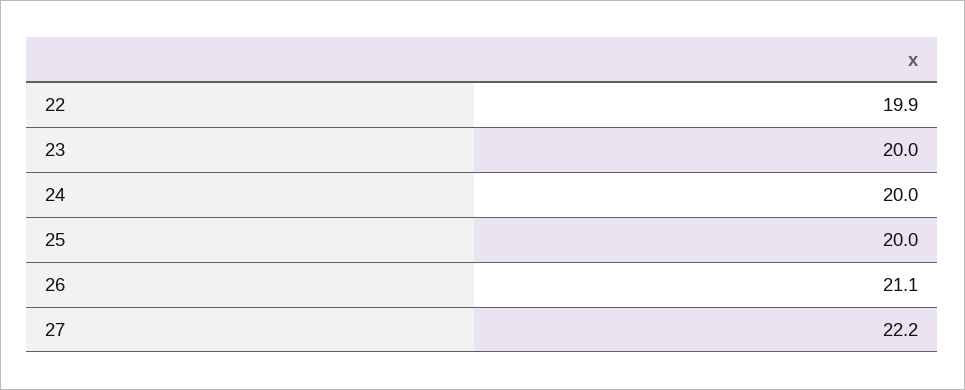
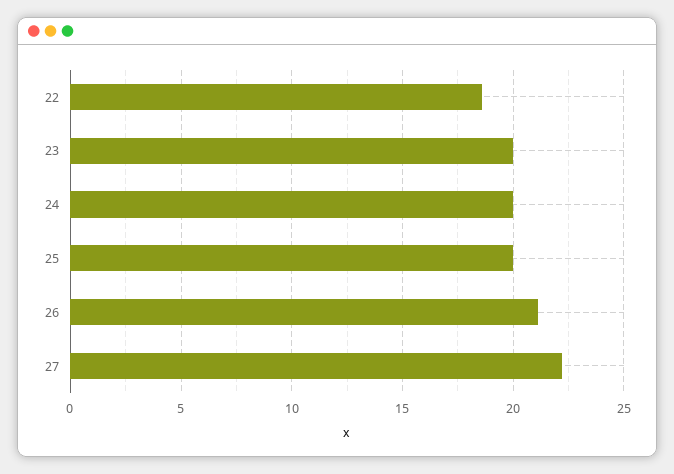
22: 19.9 -> 18.5

